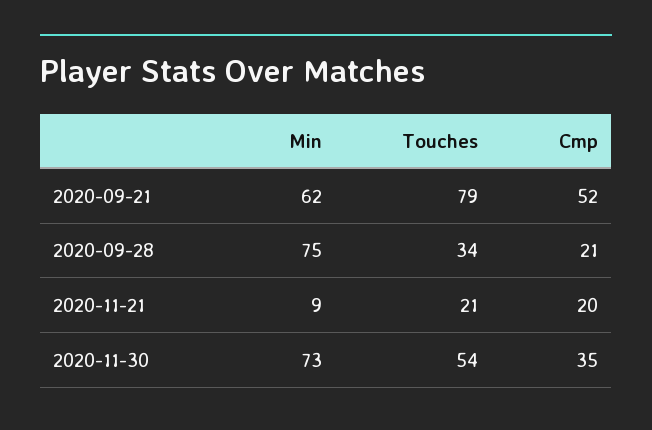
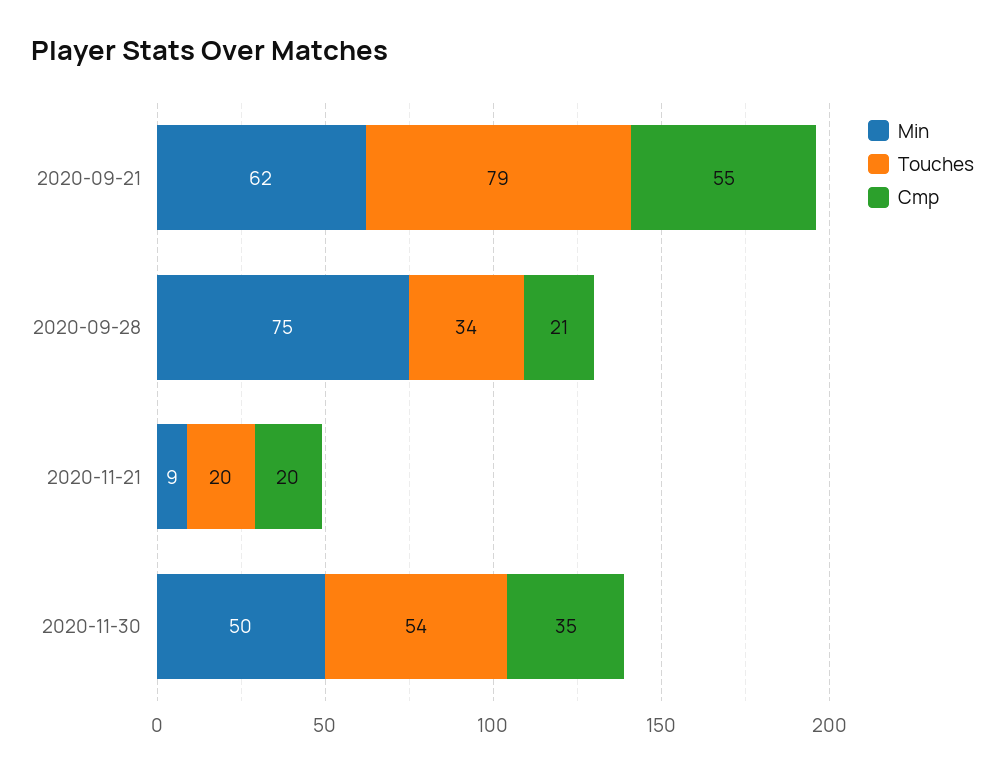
Cmp, 2020-09-21: 52 -> 55
Touches, 2020-11-21: 21 -> 20
Min, 2020-11-30: 73 -> 50

